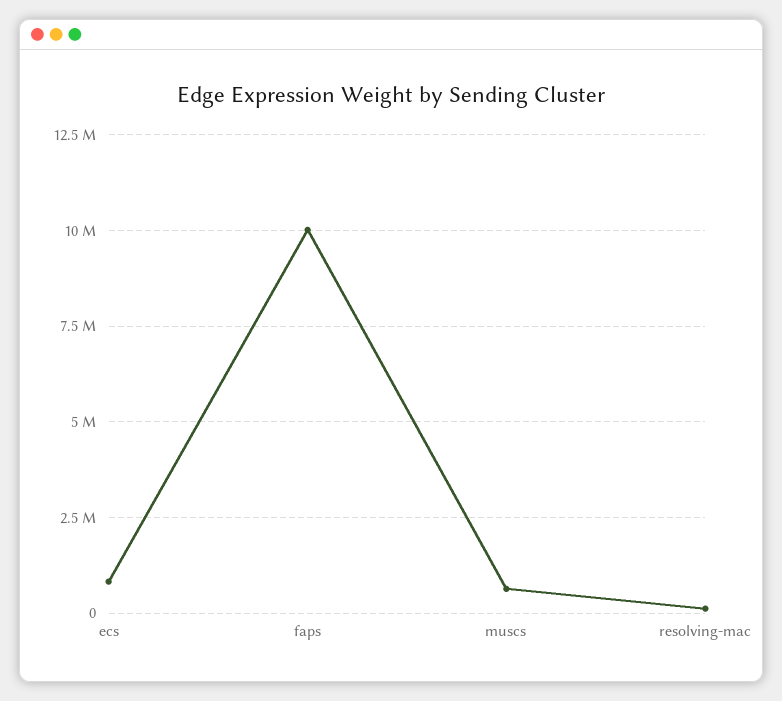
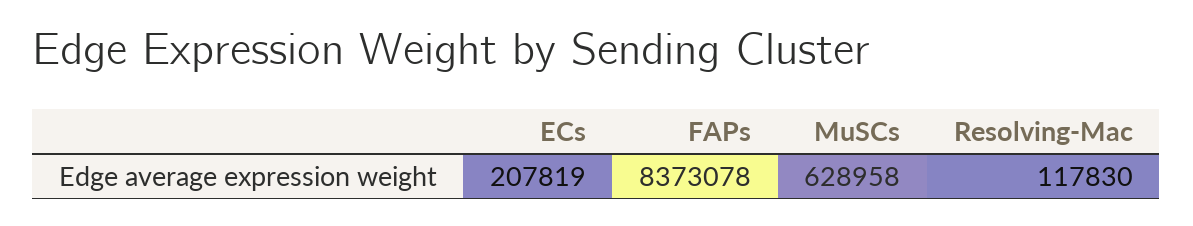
ecs: 750000 -> 207819
faps: 10000000 -> 8373078

